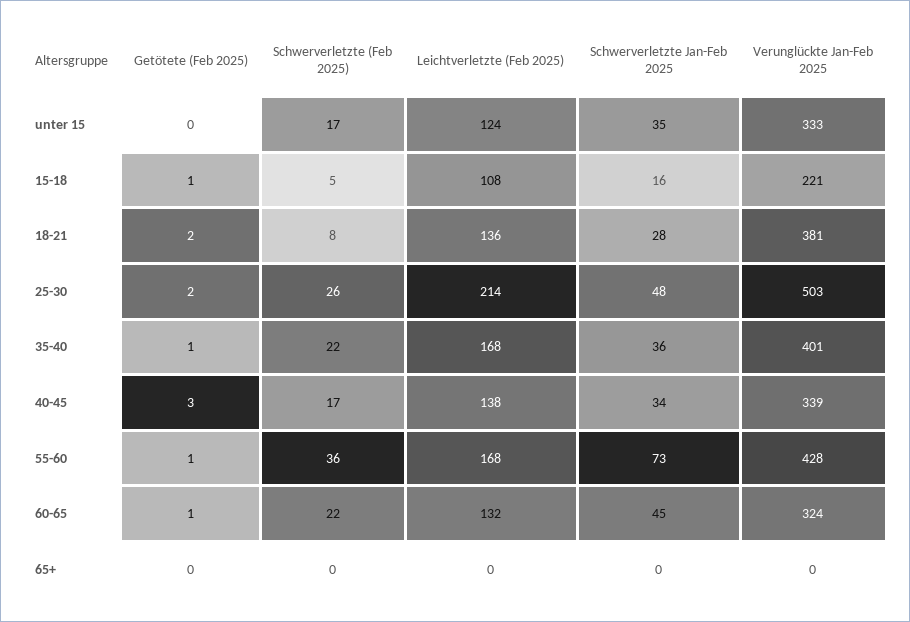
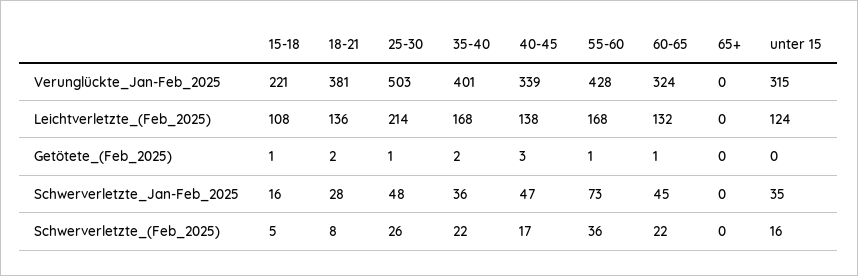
Schwerverletzte (Feb 2025), unter 15: 17 -> 16
Verunglückte Jan-Feb 2025, unter 15: 333 -> 315
Getötete (Feb 2025), 25-30: 2 -> 1
Getötete (Feb 2025), 35-40: 1 -> 2
Schwerverletzte Jan-Feb 2025, 40-45: 34 -> 47

